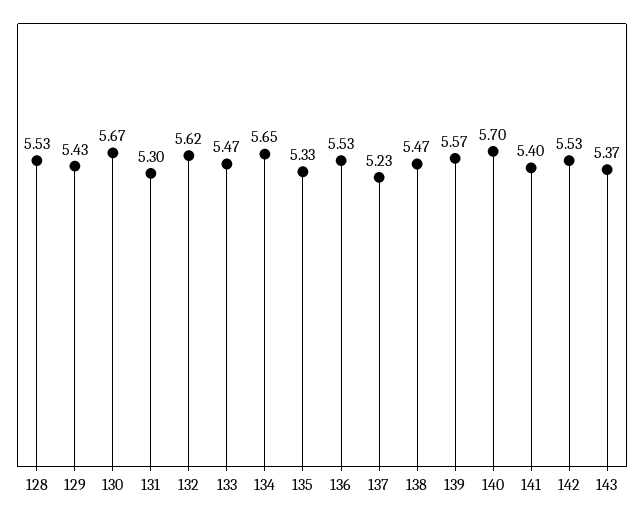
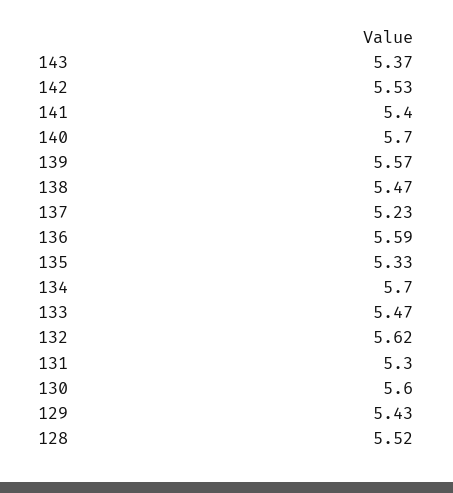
128: 5.53 -> 5.52
130: 5.67 -> 5.6
134: 5.65 -> 5.7
136: 5.53 -> 5.59

